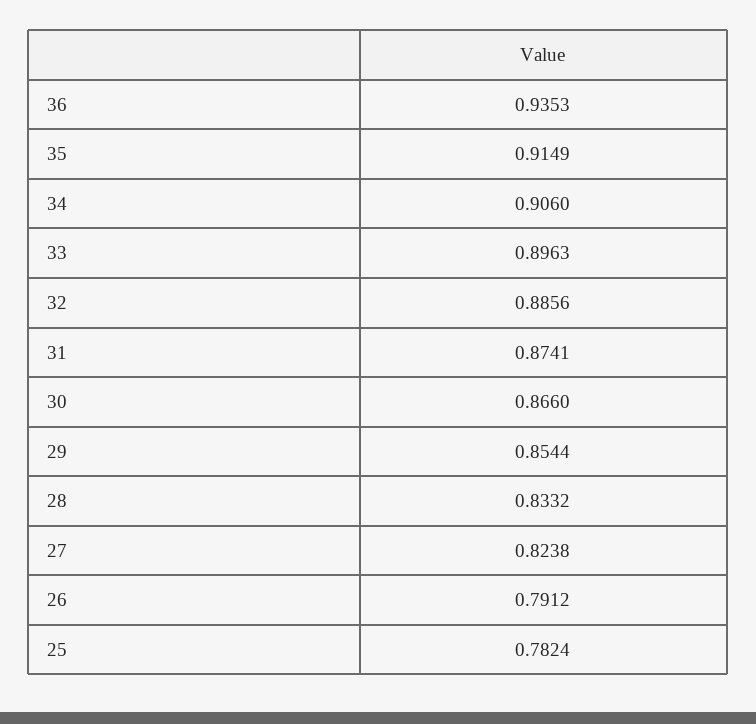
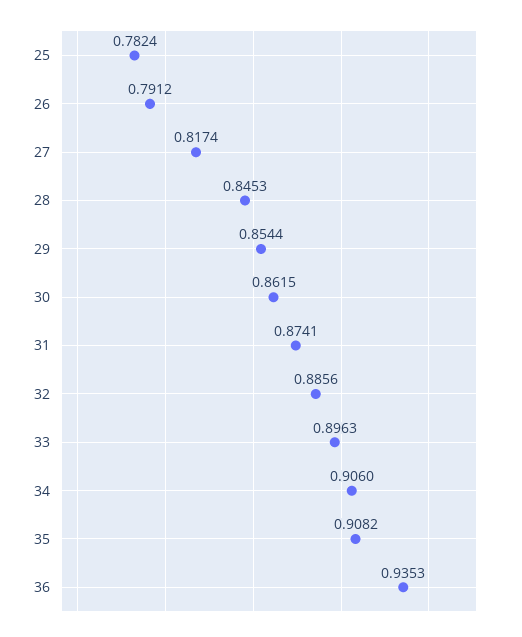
35: 0.9149 -> 0.9082
30: 0.866 -> 0.8615
28: 0.8332 -> 0.8453
27: 0.8238 -> 0.8174

